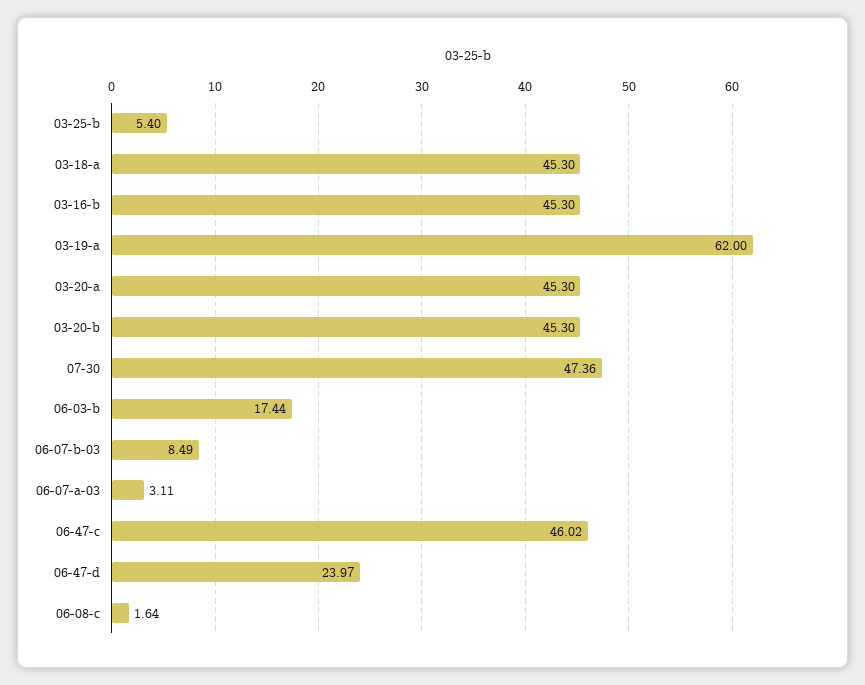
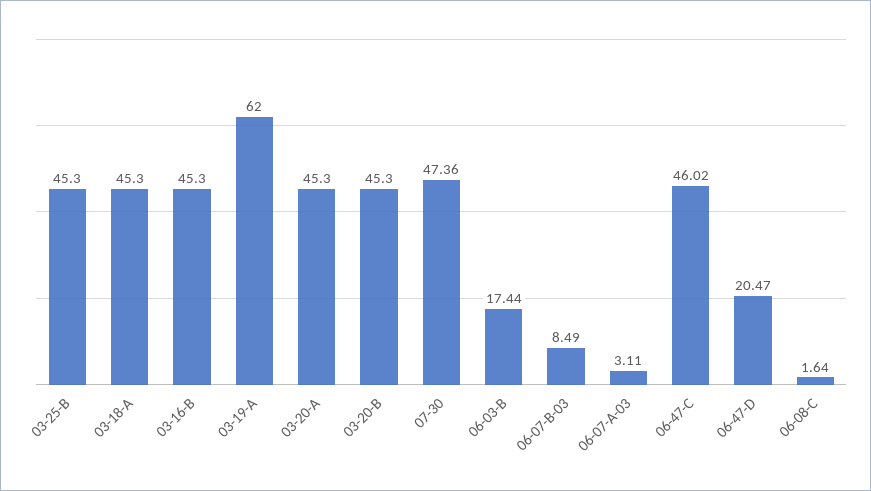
03-25-b: 5.4 -> 45.3
06-47-d: 23.97 -> 20.47

